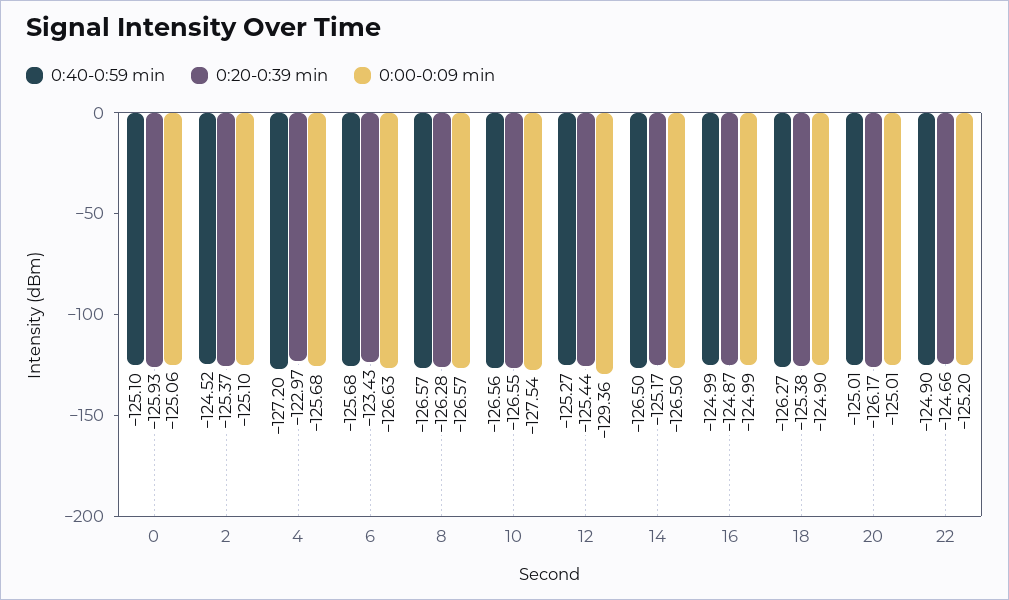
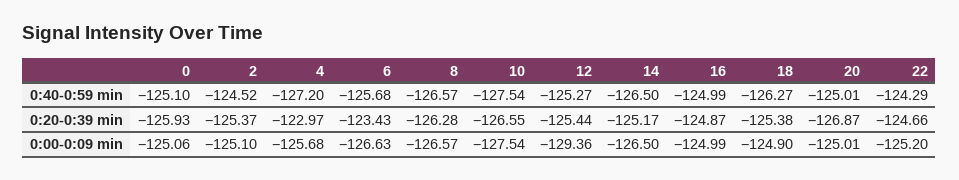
0:40-0:59 min, 10: -126.56 -> -127.54
0:20-0:39 min, 20: -126.17 -> -126.87
0:40-0:59 min, 22: -124.9 -> -124.29

